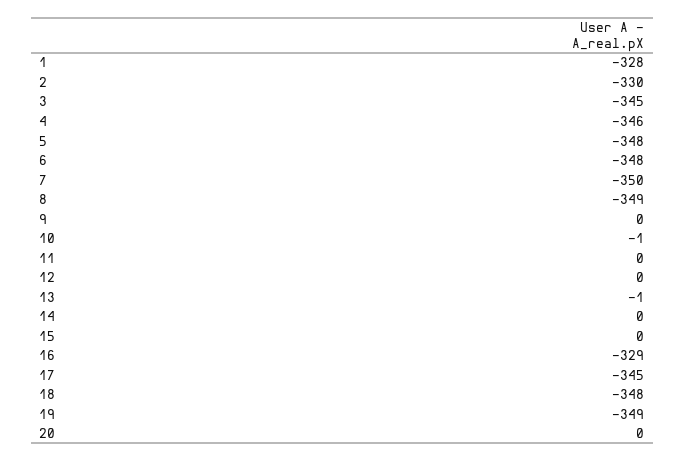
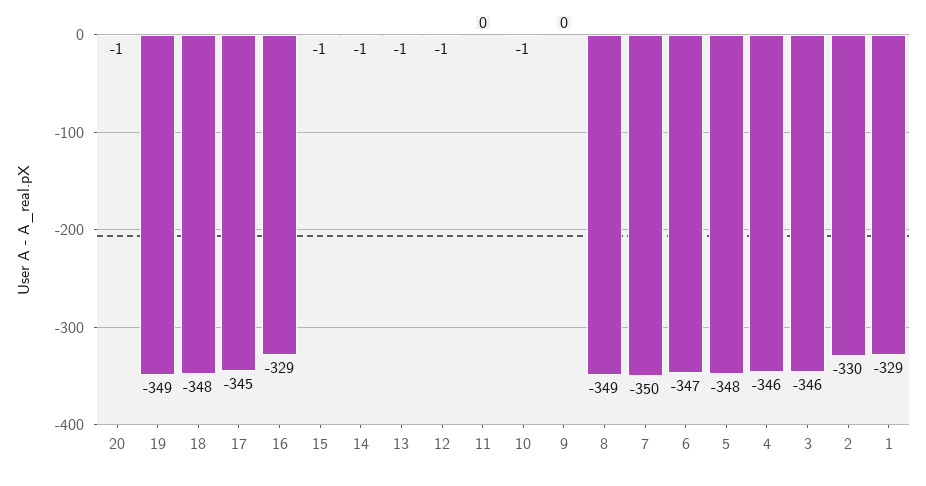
1: -328 -> -329
3: -345 -> -346
6: -348 -> -347
12: 0 -> -1
14: 0 -> -1
15: 0 -> -1
20: 0 -> -1

